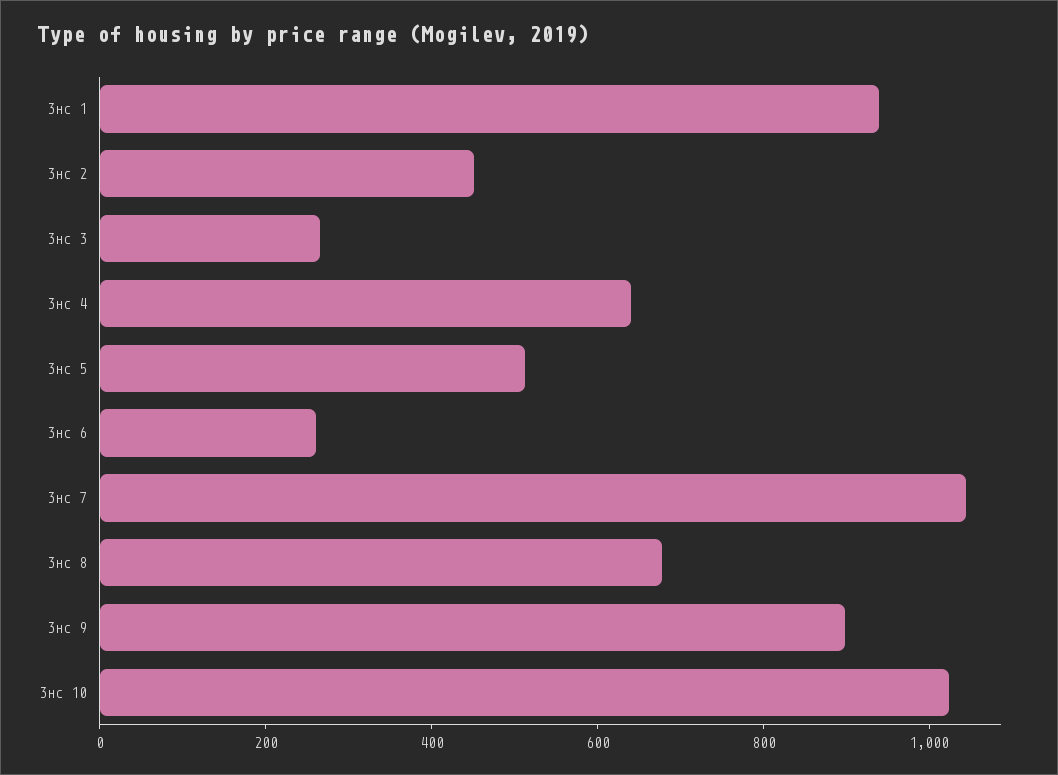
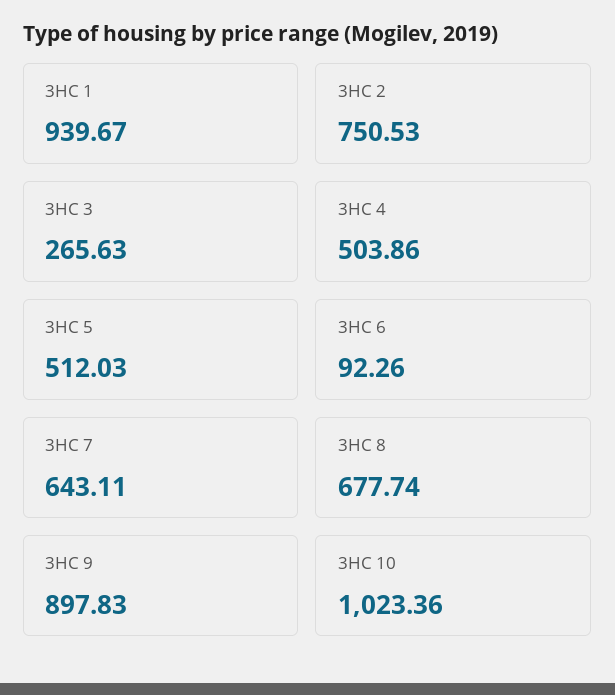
3нc 2: 450 -> 750.53
3нc 4: 650 -> 503.86
3нc 6: 250 -> 92.26
3нc 7: 1050 -> 643.11

